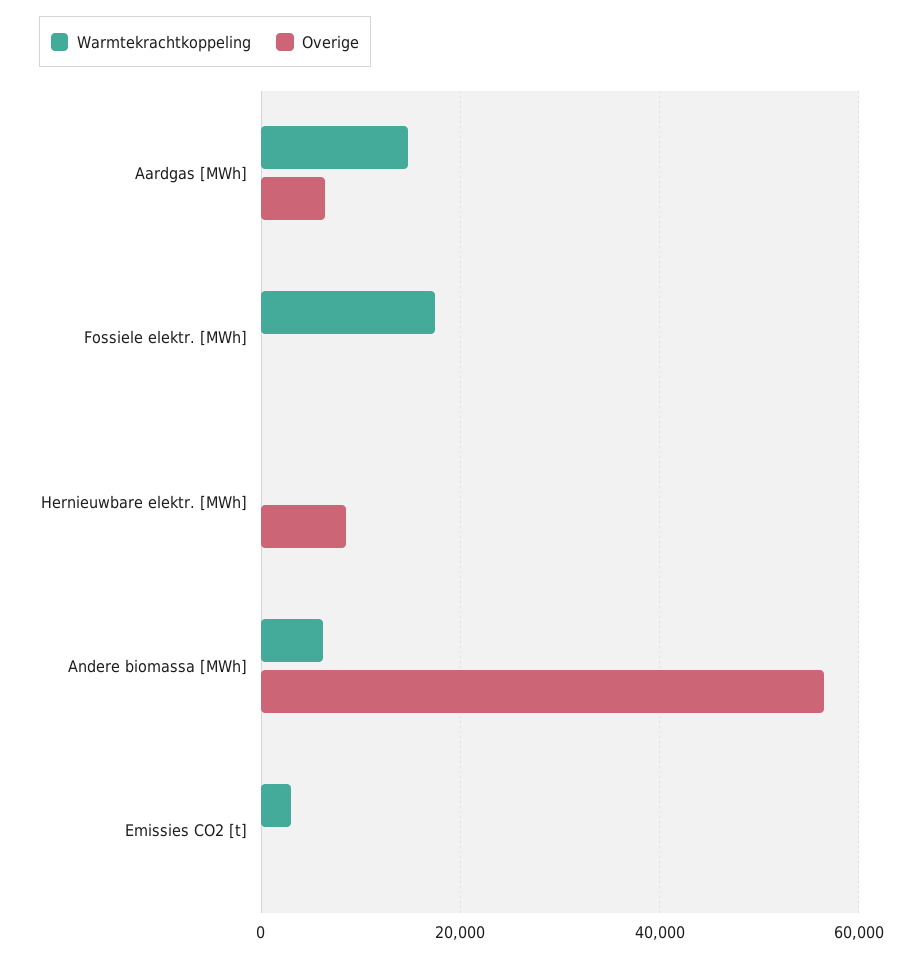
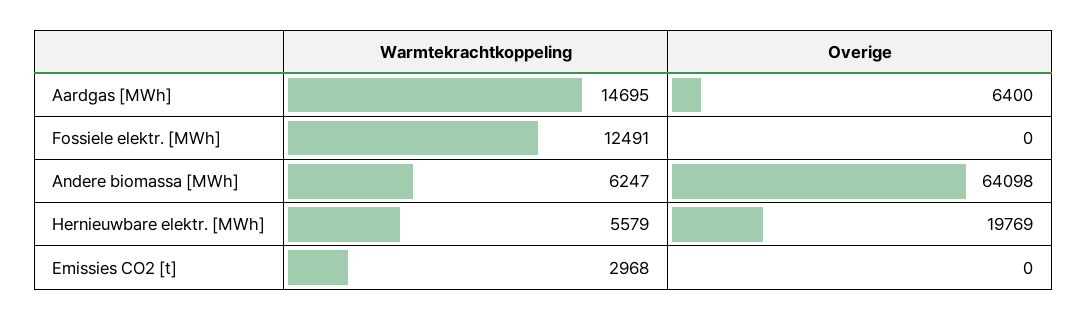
Warmtekrachtkoppeling, Fossiele elektr. [MWh]: 18000 -> 12491
Warmtekrachtkoppeling, Hernieuwbare elektr. [MWh]: 0 -> 5579
Overige, Hernieuwbare elektr. [MWh]: 8000 -> 19769
Overige, Andere biomassa [MWh]: 56000 -> 64098

